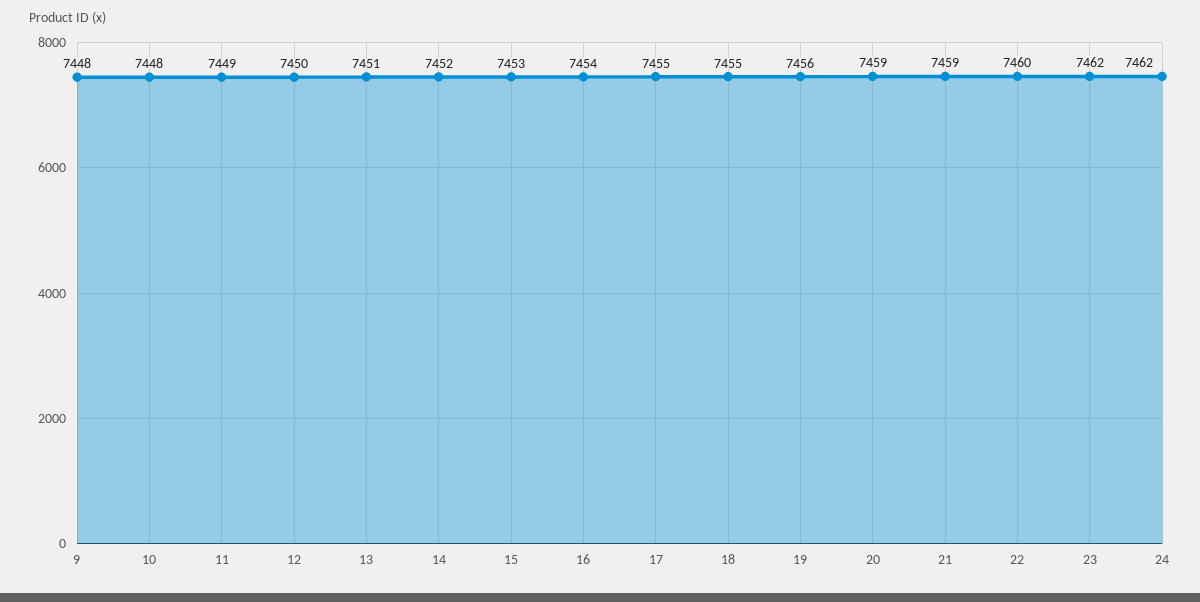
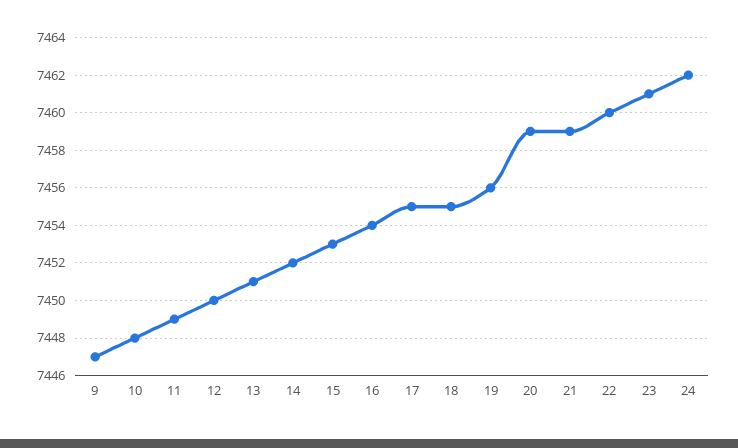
9: 7448 -> 7447
23: 7462 -> 7461

